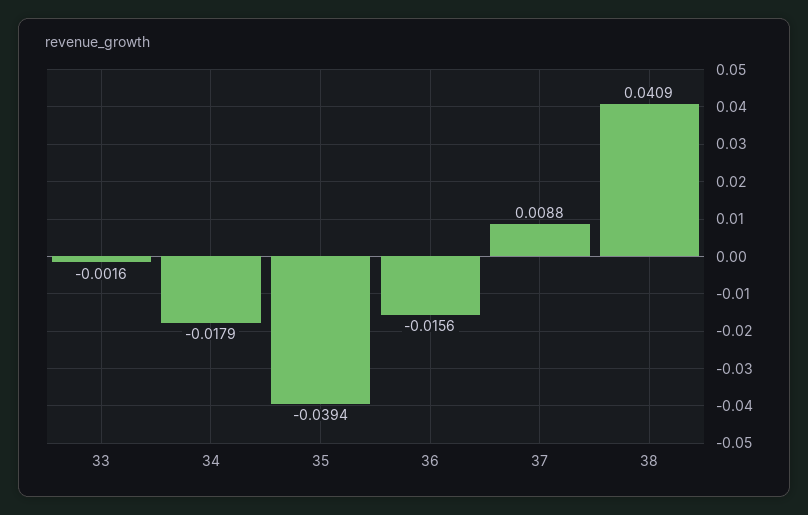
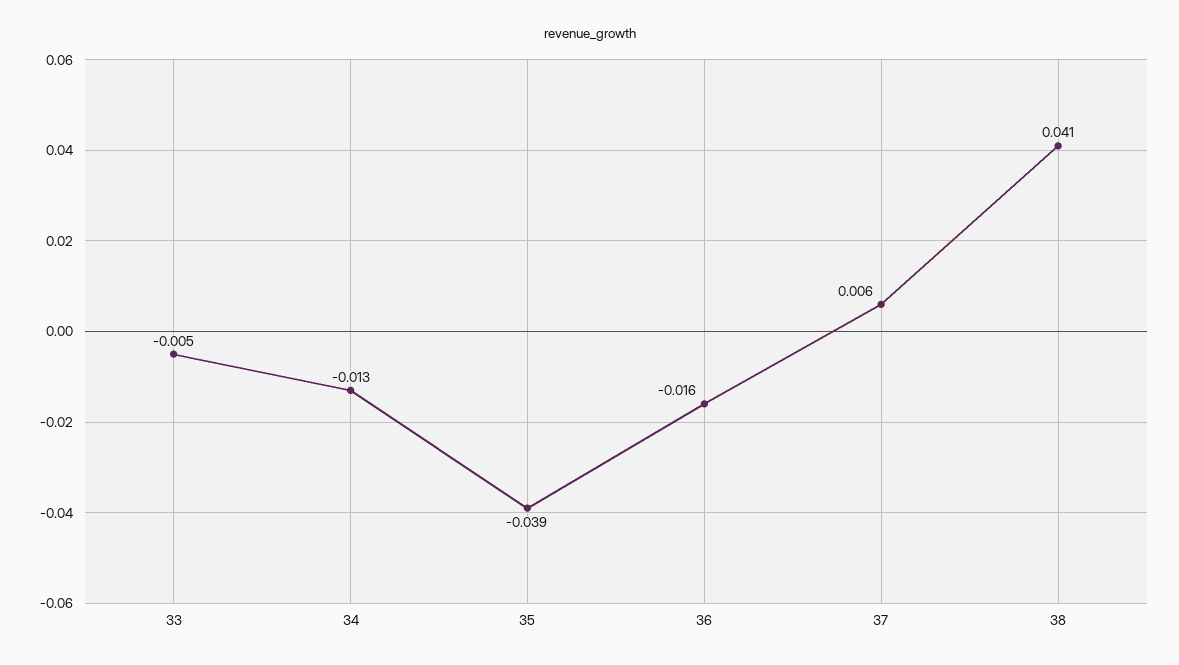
33: -0.0016 -> -0.005
34: -0.0179 -> -0.013
37: 0.0088 -> 0.006

